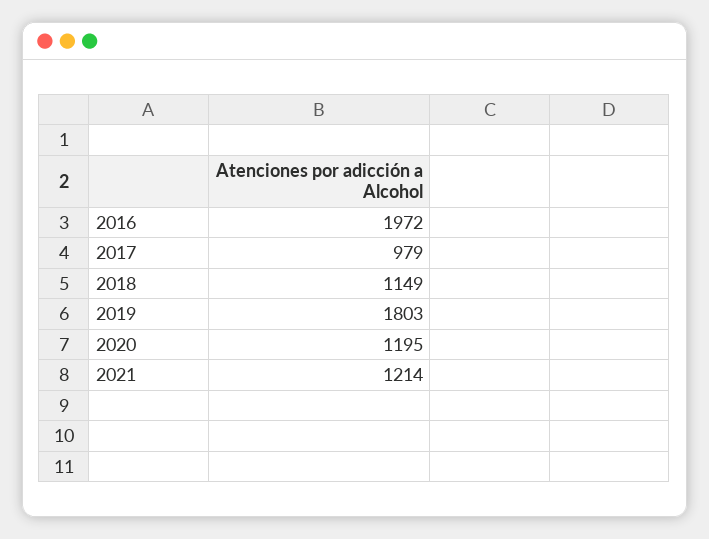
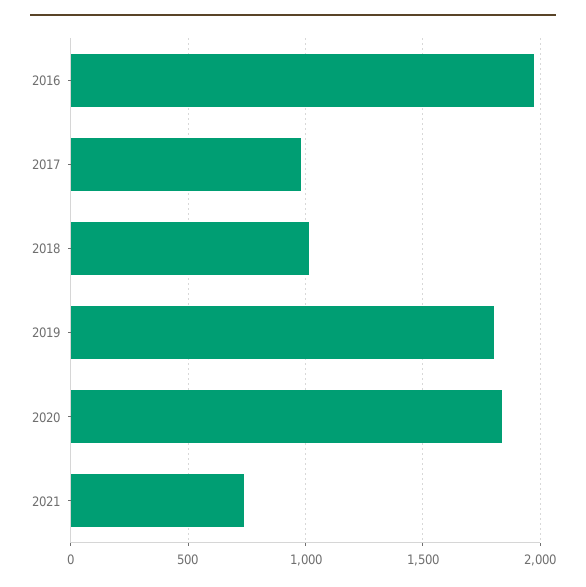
2018: 1149 -> 1000
2020: 1195 -> 1850
2021: 1214 -> 750

